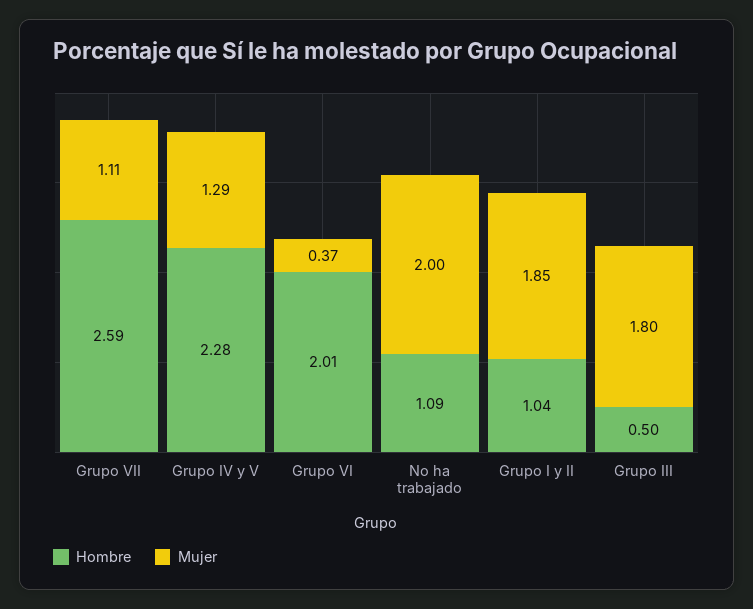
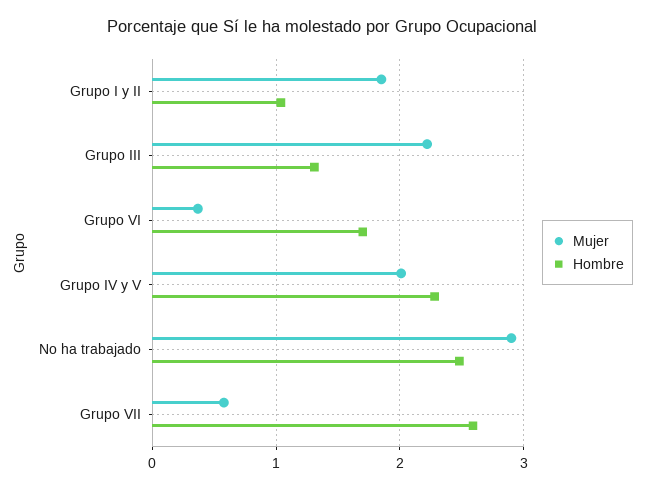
Mujer, Grupo VII: 1.11 -> 0.6
Mujer, Grupo IV y V: 1.29 -> 2
Hombre, Grupo VI: 2.01 -> 1.7
Hombre, No ha trabajado: 1.09 -> 2.5
Mujer, No ha trabajado: 2 -> 2.9
Hombre, Grupo III: 0.5 -> 1.3
Mujer, Grupo III: 1.8 -> 2.2

